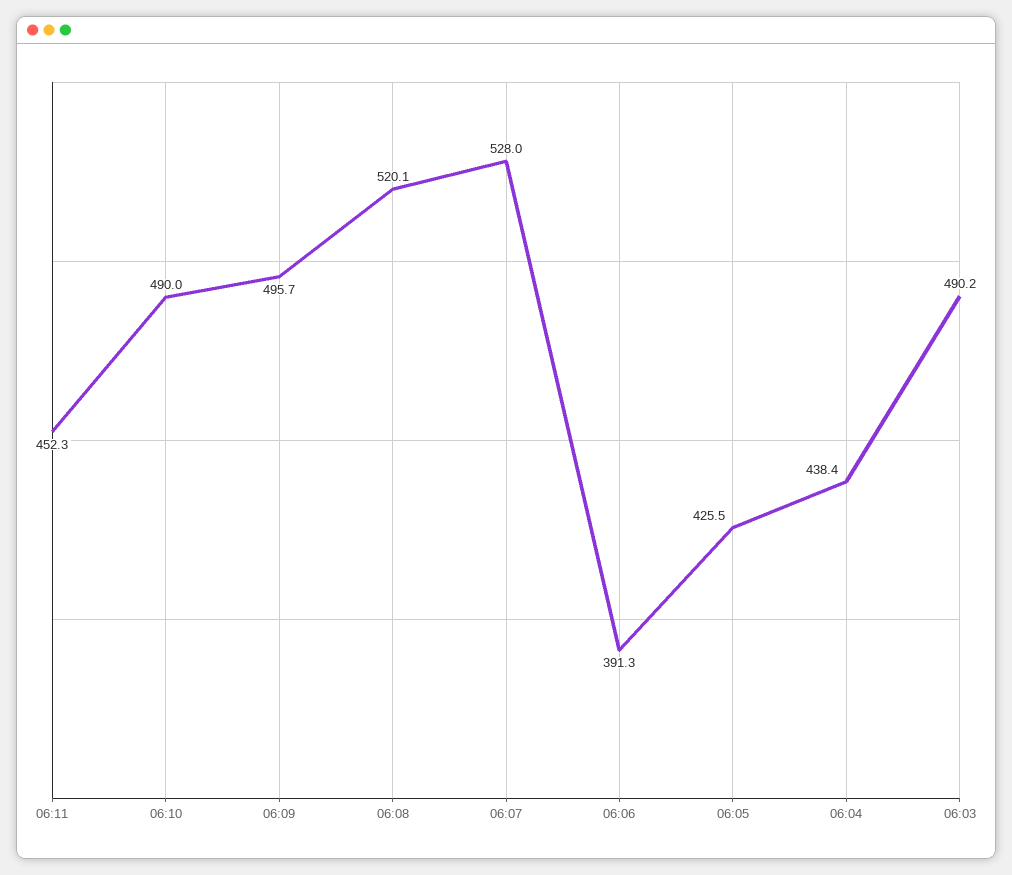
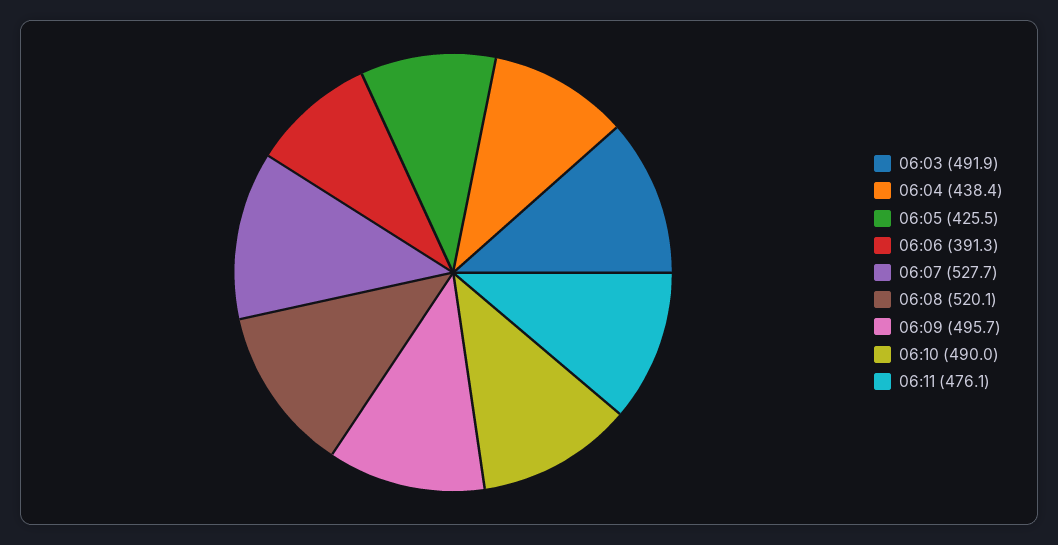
06:11: 452.3 -> 476.1
06:07: 528 -> 527.7
06:03: 490.2 -> 491.9

